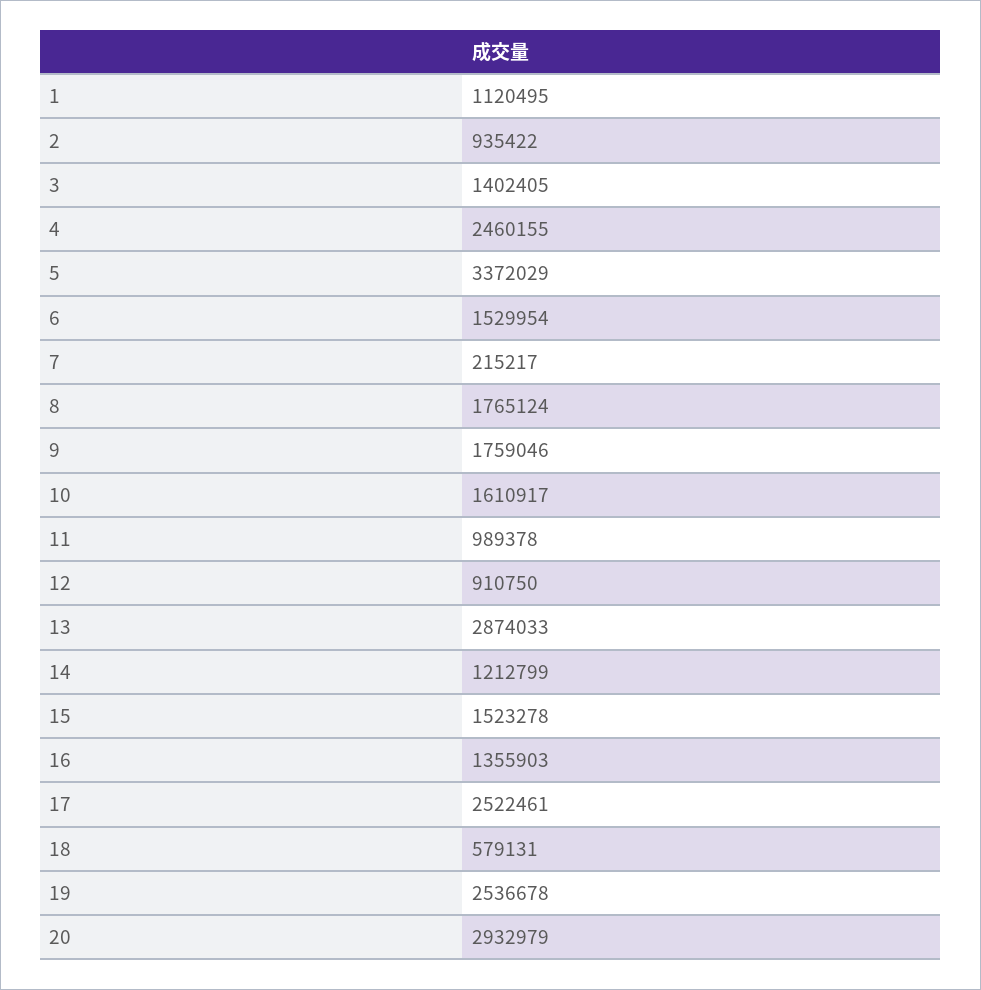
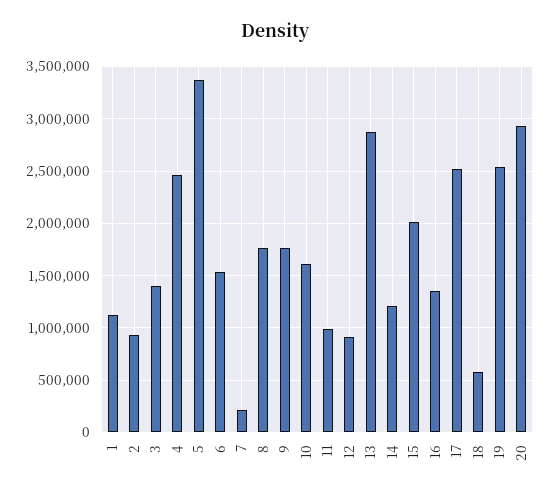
15: 1523278 -> 2000000

